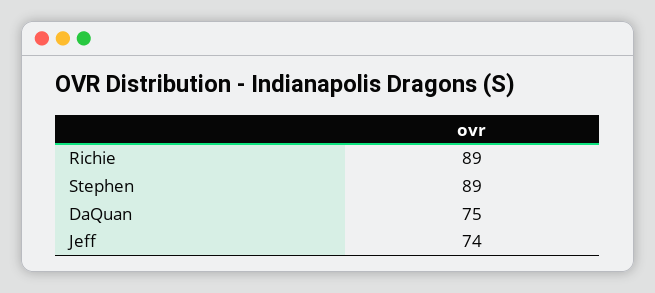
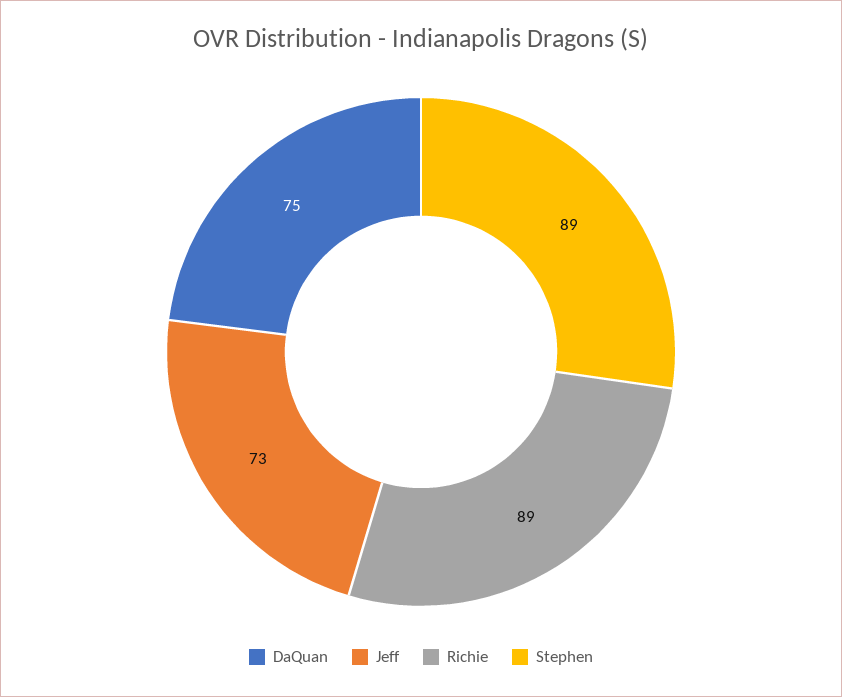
Jeff: 74 -> 73

